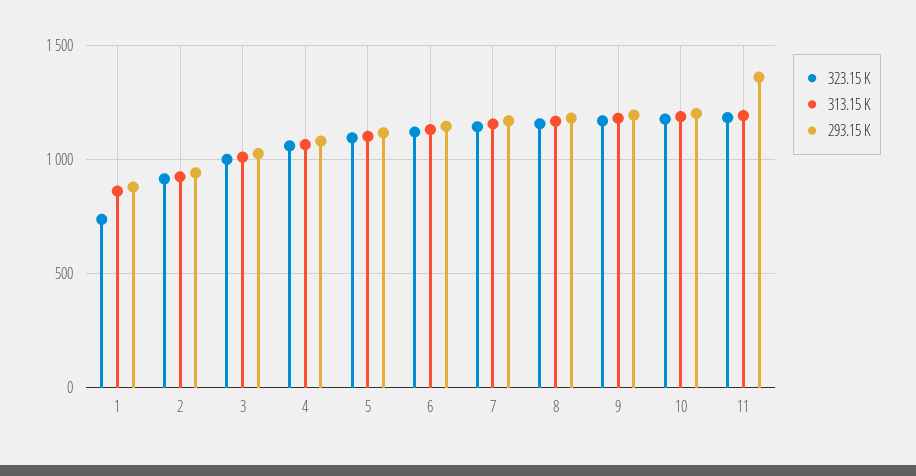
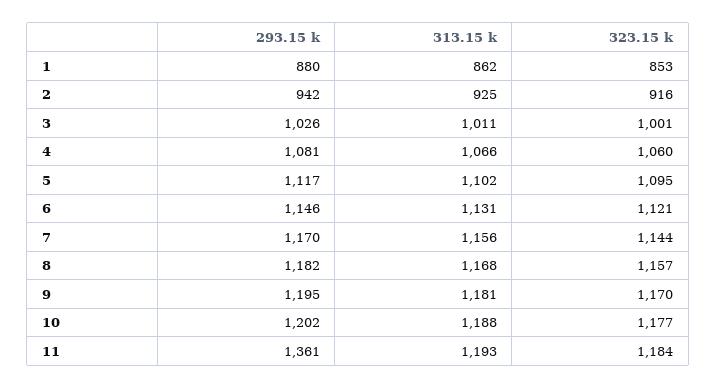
323.15 K, 1: 750 -> 853

